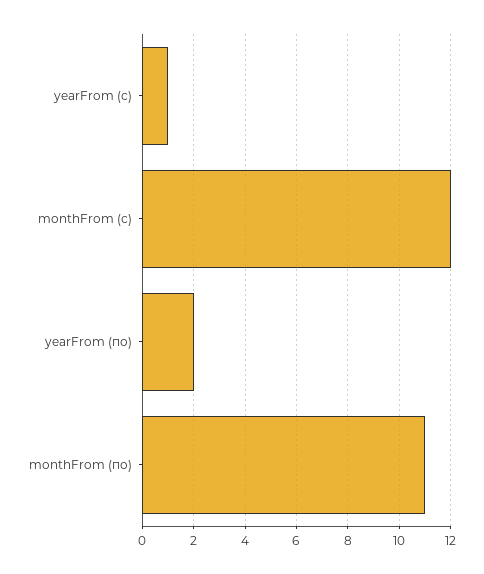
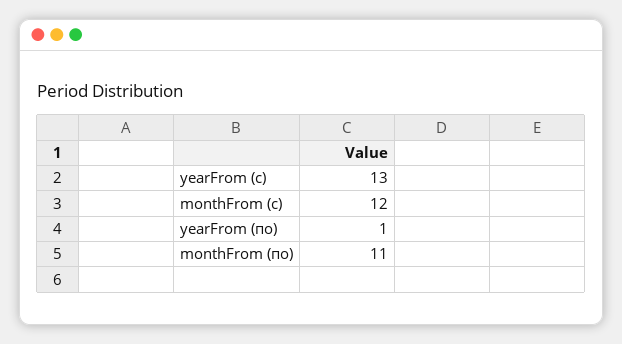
yearFrom (с): 1 -> 13
yearFrom (по): 2 -> 1

